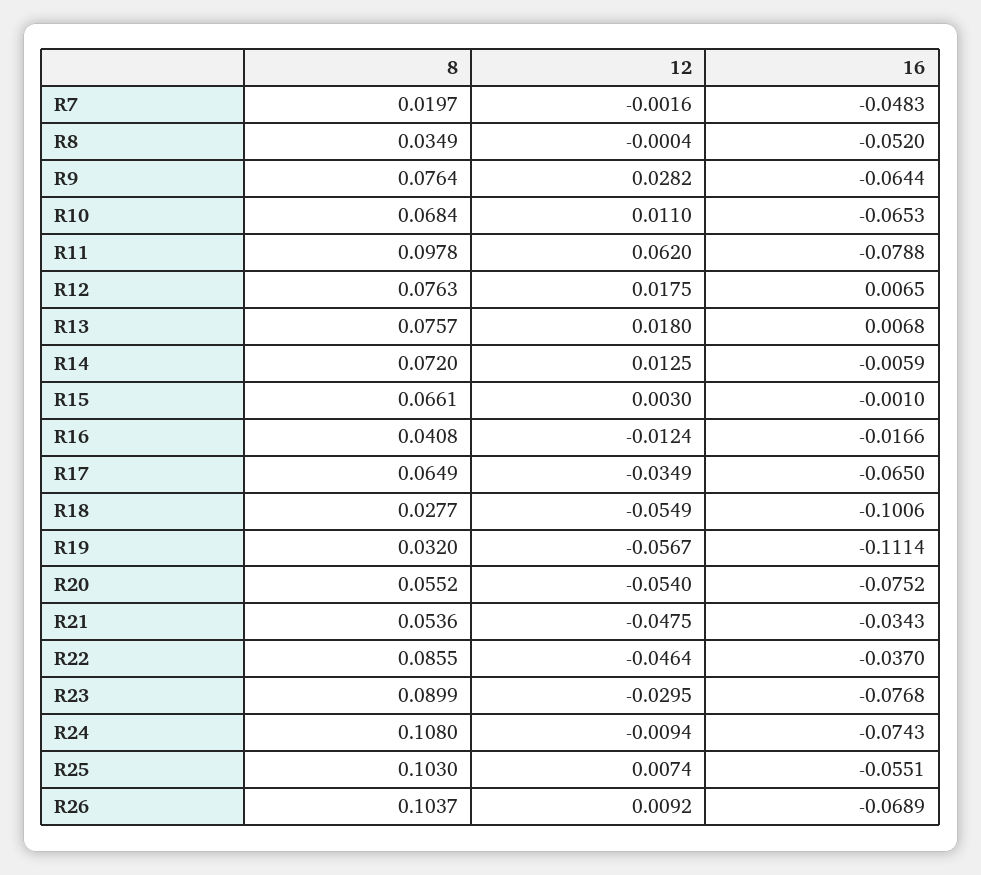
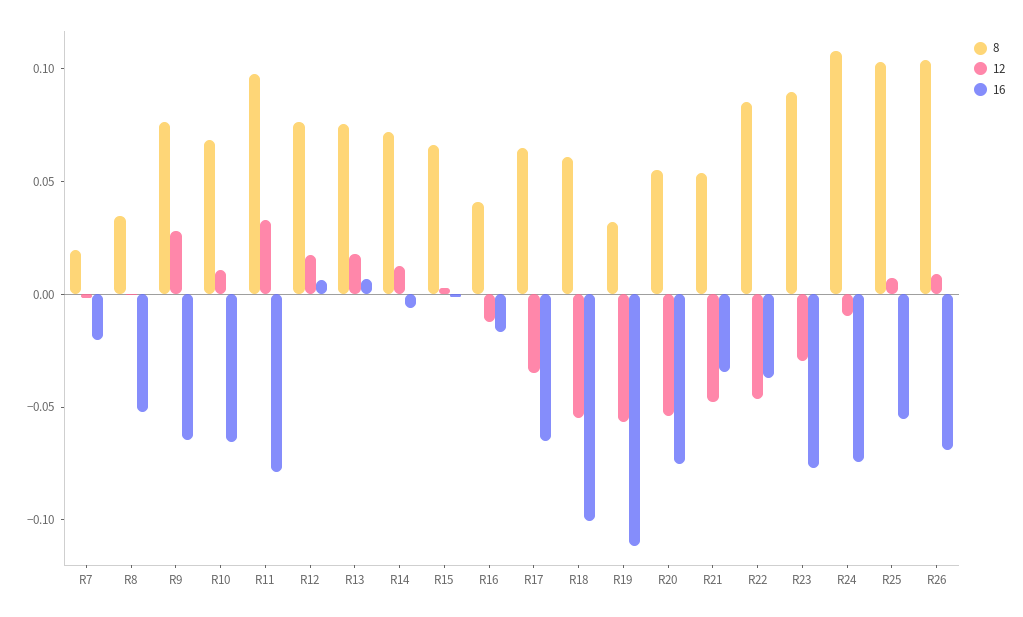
16, R7: -0.0483 -> -0.02
12, R11: 0.062 -> 0.03
8, R18: 0.0277 -> 0.06

